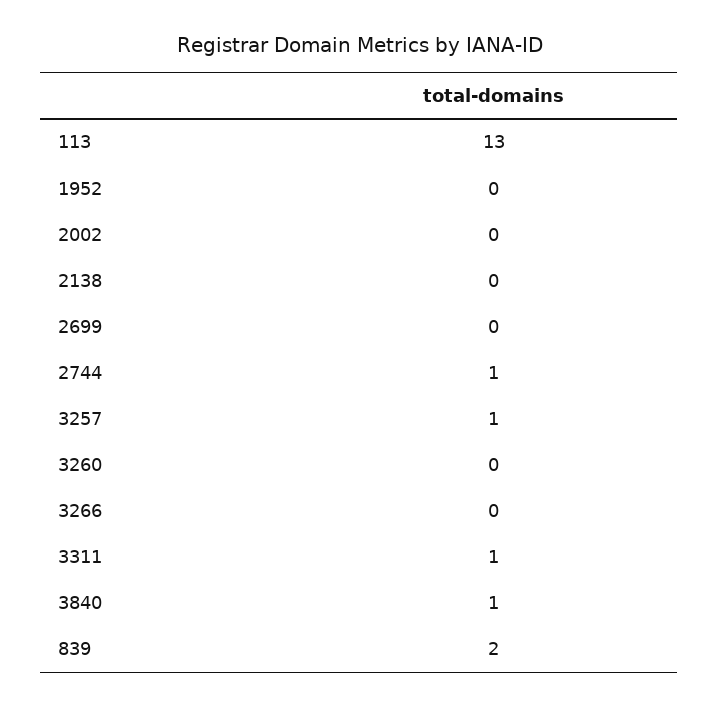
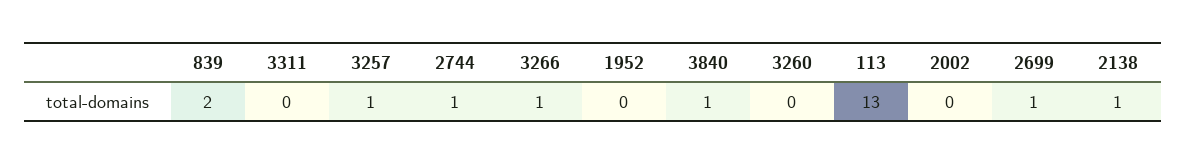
2138: 0 -> 1
2699: 0 -> 1
3266: 0 -> 1
3311: 1 -> 0

